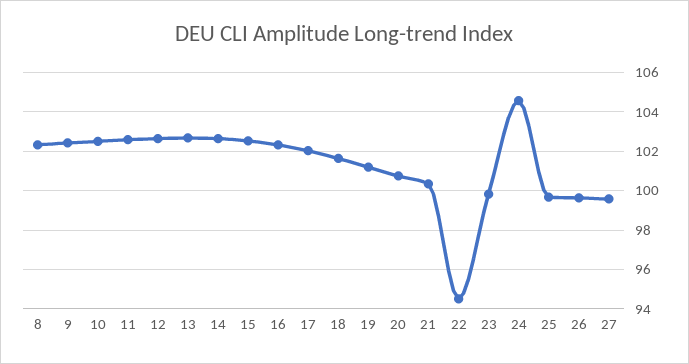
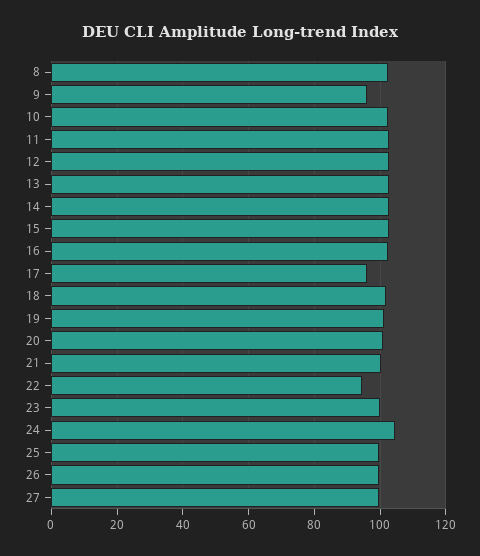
9: 102.5 -> 96
17: 102 -> 96

